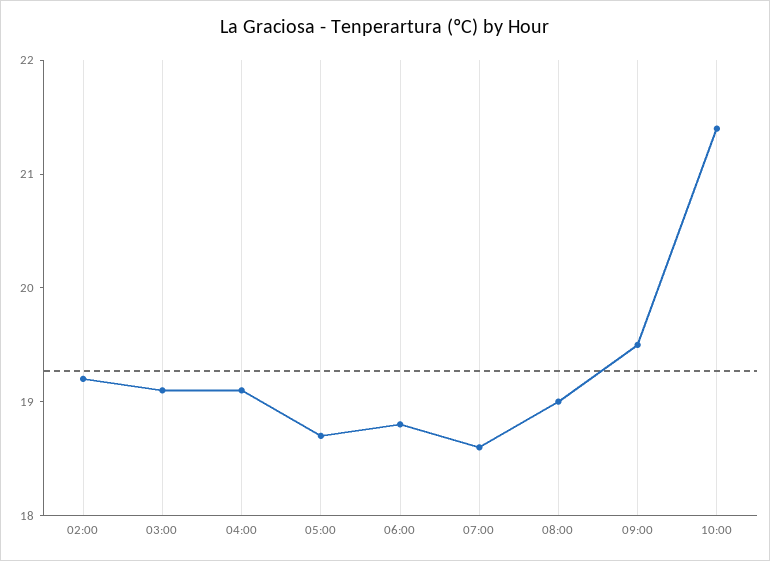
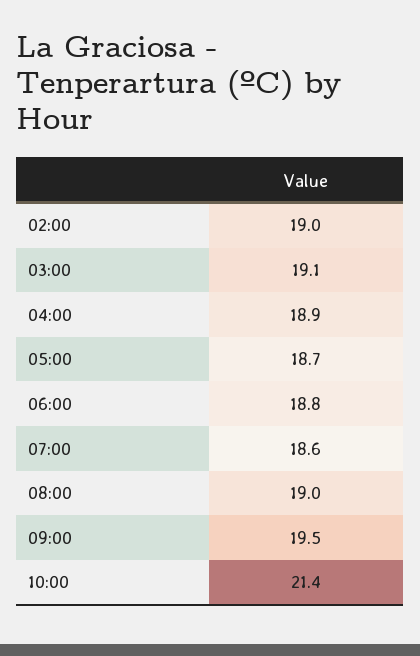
02:00: 19.2 -> 19
04:00: 19.1 -> 18.9

